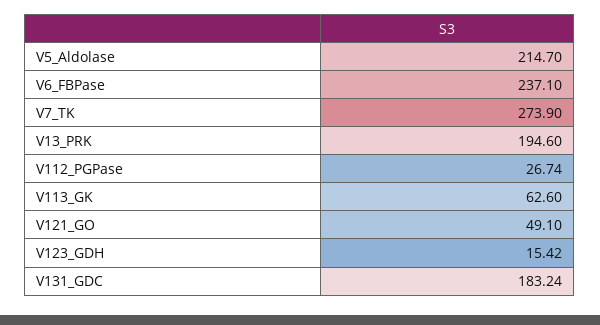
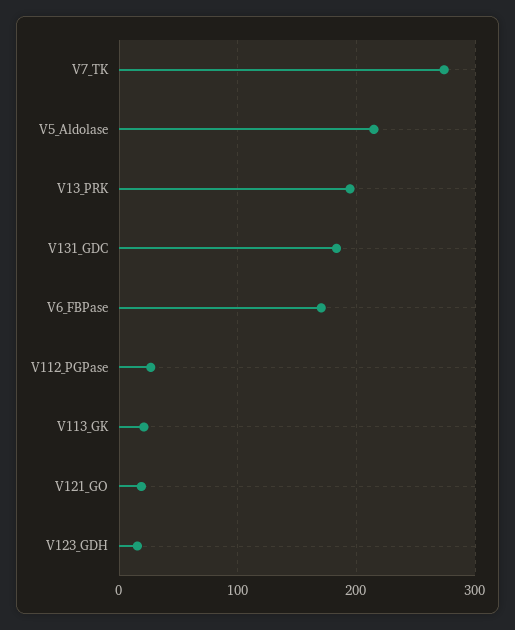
V6_FBPase: 237.1 -> 170
V113_GK: 62.6 -> 20
V121_GO: 49.1 -> 20

